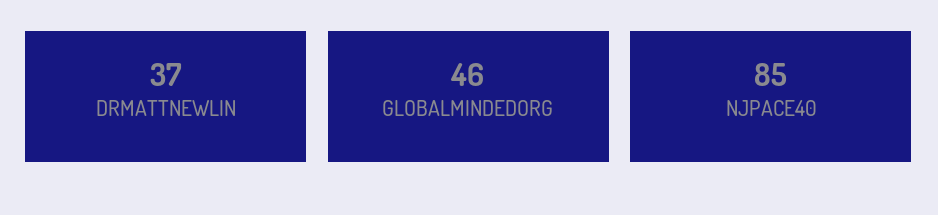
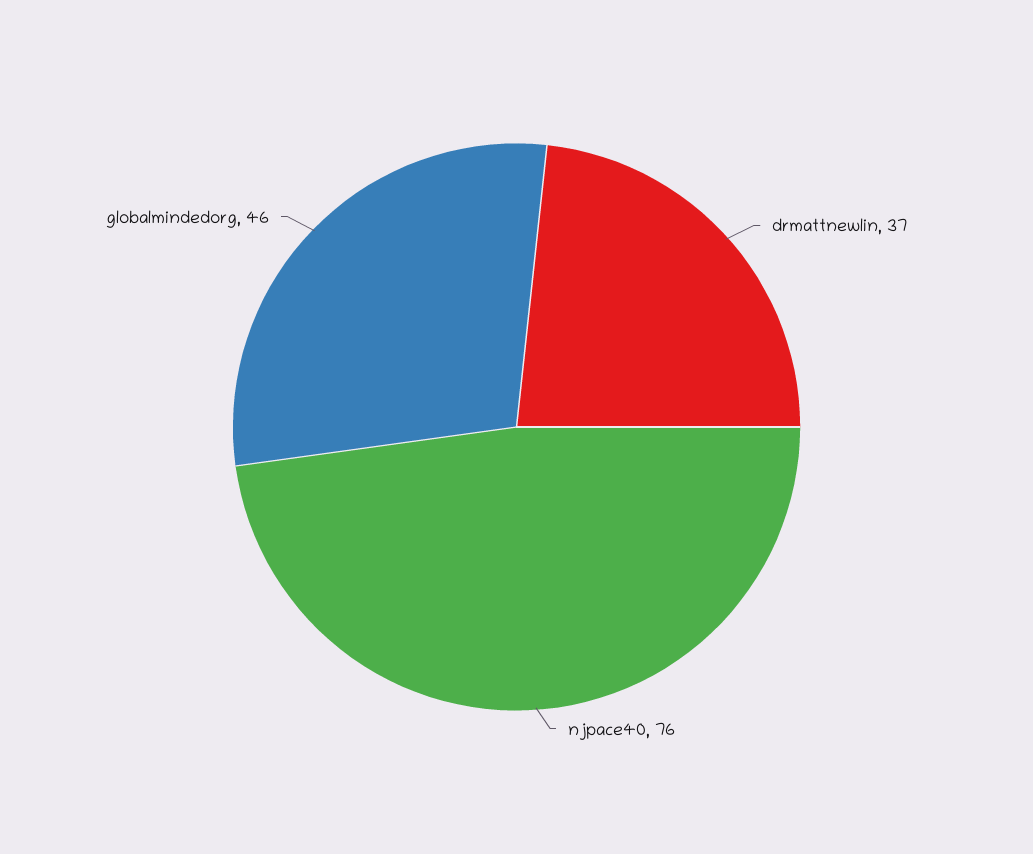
NJPACE40: 85 -> 76

